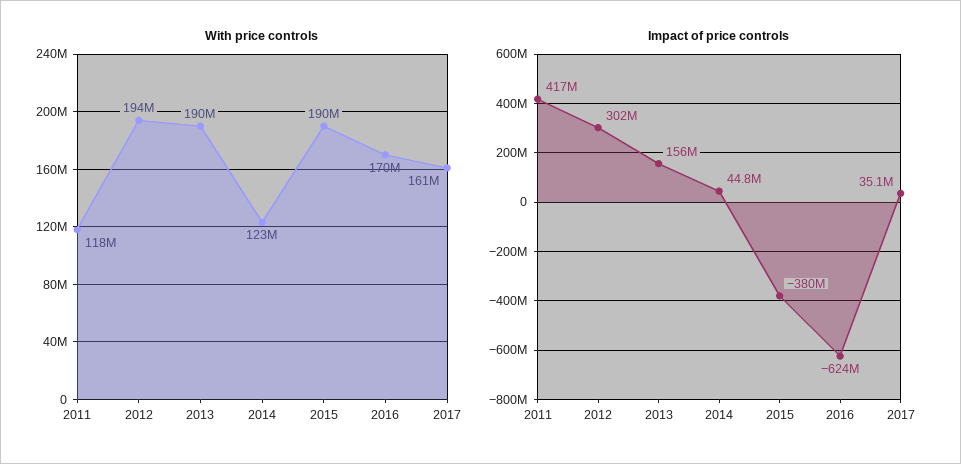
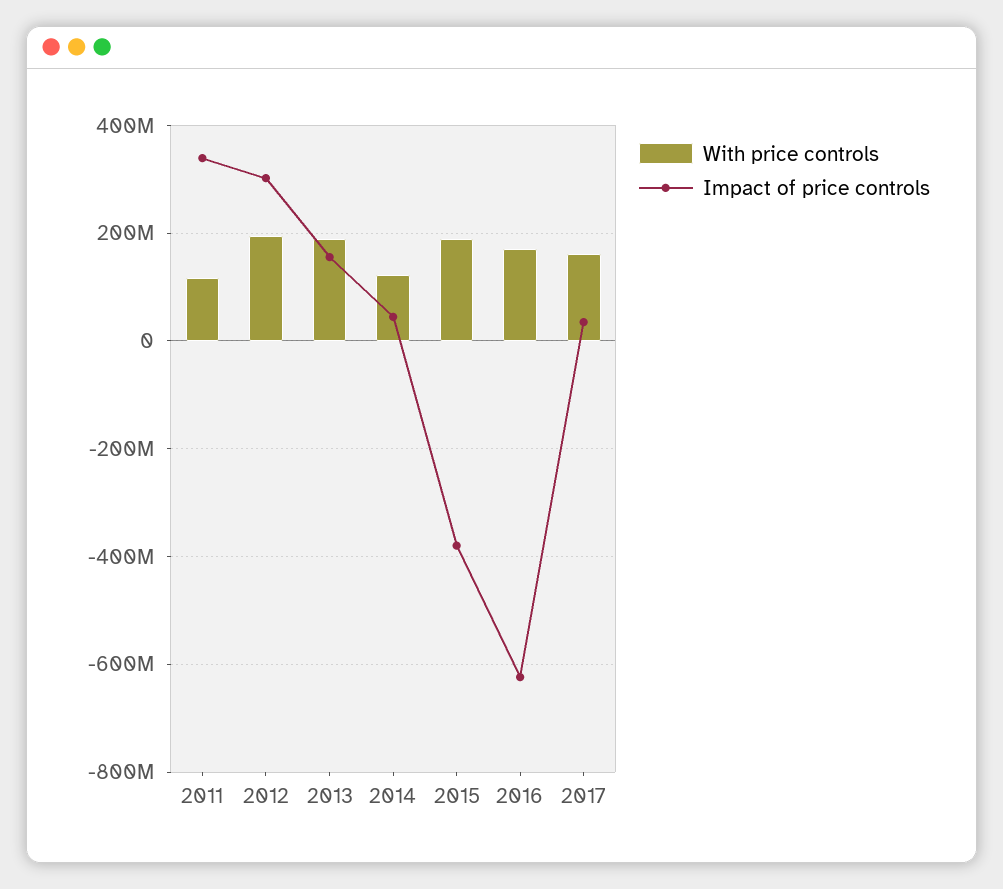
Impact of price controls, 2011: 417000000 -> 340000000

